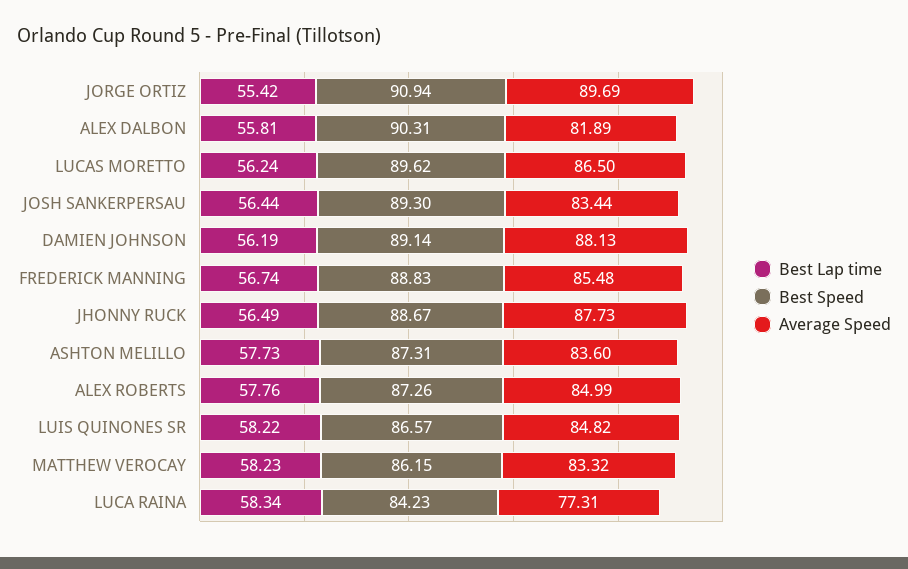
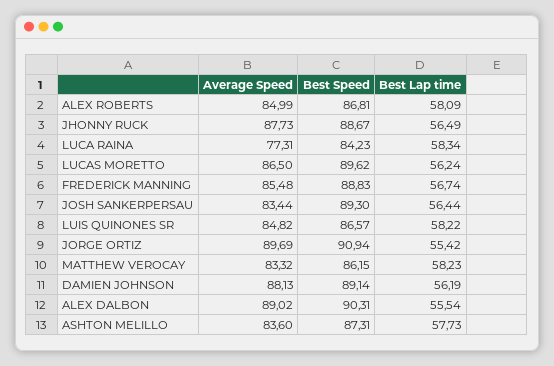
Best Lap time, ALEX DALBON: 55.81 -> 55.54
Average Speed, ALEX DALBON: 81.89 -> 89.02
Best Lap time, ALEX ROBERTS: 57.76 -> 58.09
Best Speed, ALEX ROBERTS: 87.26 -> 86.81

